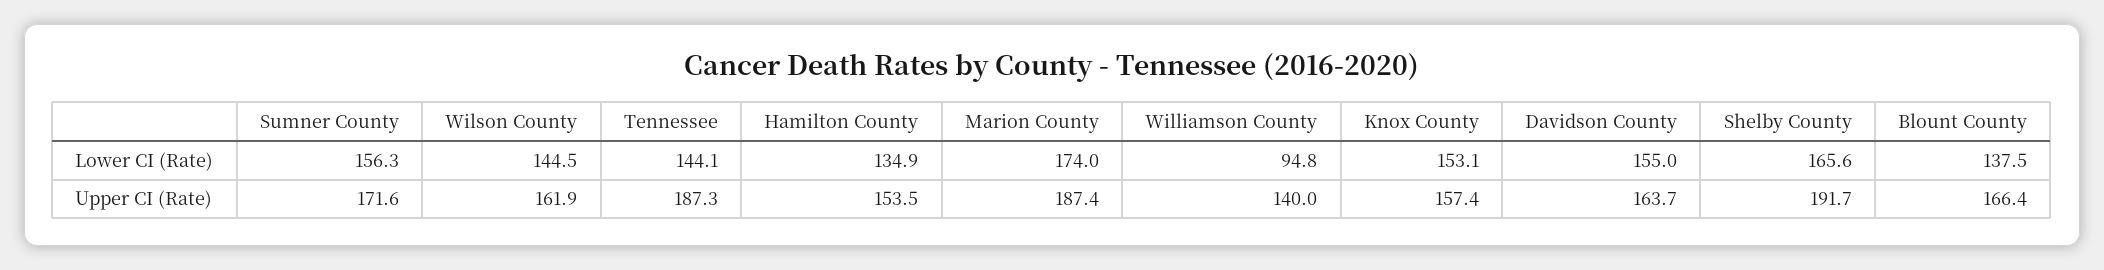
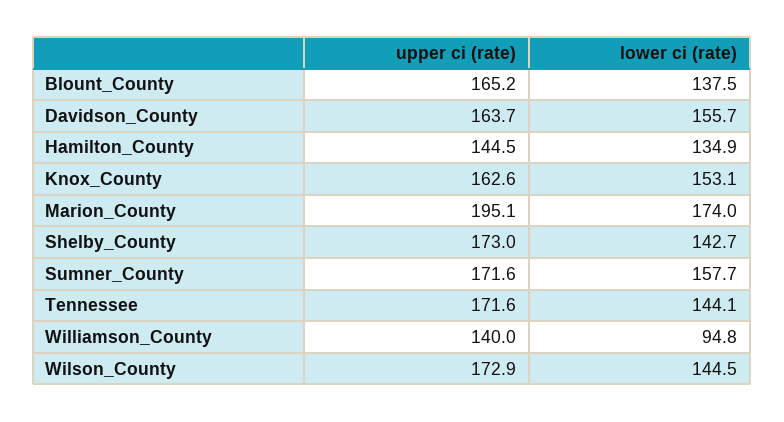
Sumner County, Lower CI (Rate): 156.3 -> 157.7
Davidson County, Lower CI (Rate): 155 -> 155.7
Shelby County, Lower CI (Rate): 165.6 -> 142.7
Wilson County, Upper CI (Rate): 161.9 -> 172.9
Tennessee, Upper CI (Rate): 187.3 -> 171.6
Hamilton County, Upper CI (Rate): 153.5 -> 144.5
Marion County, Upper CI (Rate): 187.4 -> 195.1
Knox County, Upper CI (Rate): 157.4 -> 162.6
Shelby County, Upper CI (Rate): 191.7 -> 173
Blount County, Upper CI (Rate): 166.4 -> 165.2

